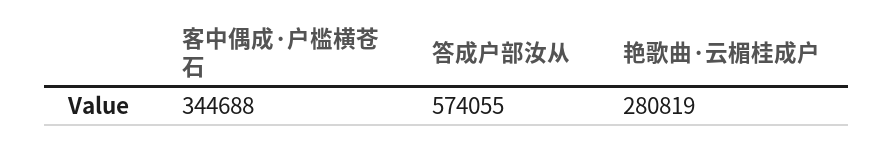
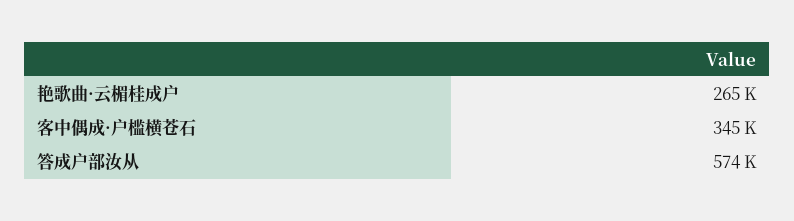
艳歌曲·云楣桂成户: 280819 -> 265000

